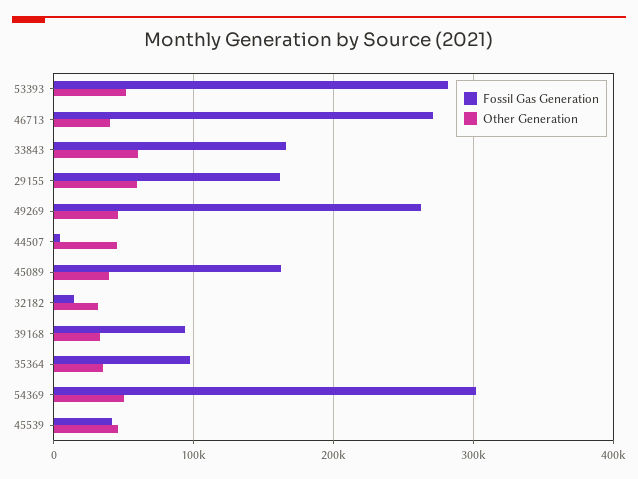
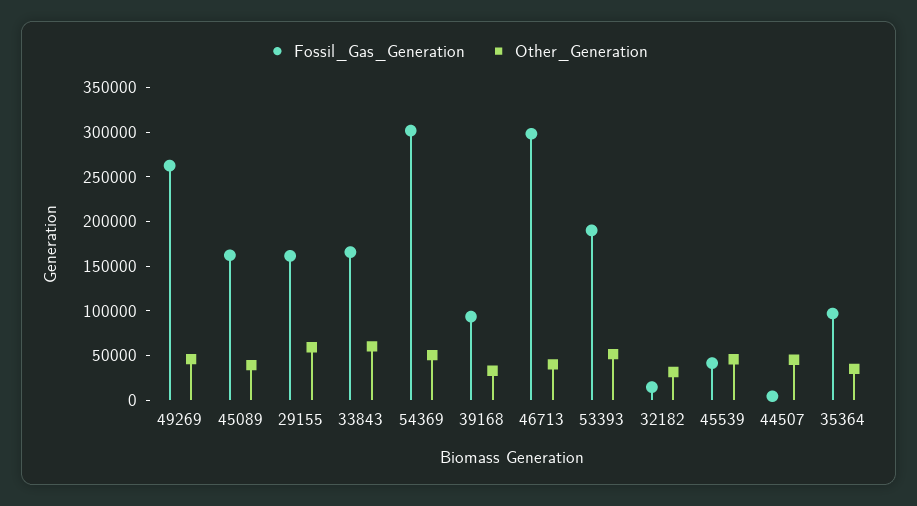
Fossil Gas Generation, 53393: 280000 -> 190000
Fossil Gas Generation, 46713: 270000 -> 300000

